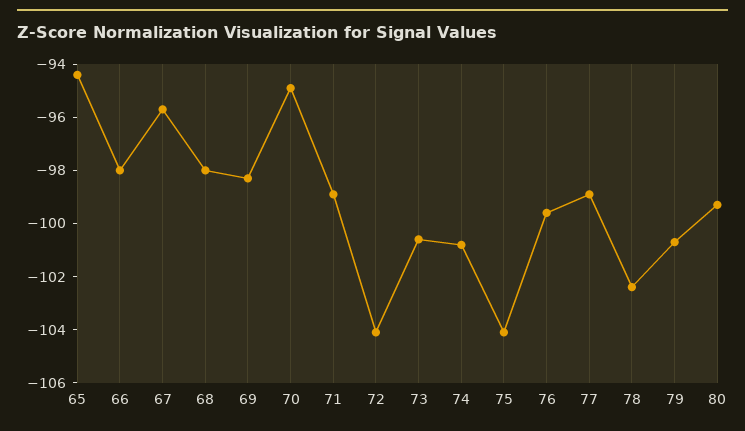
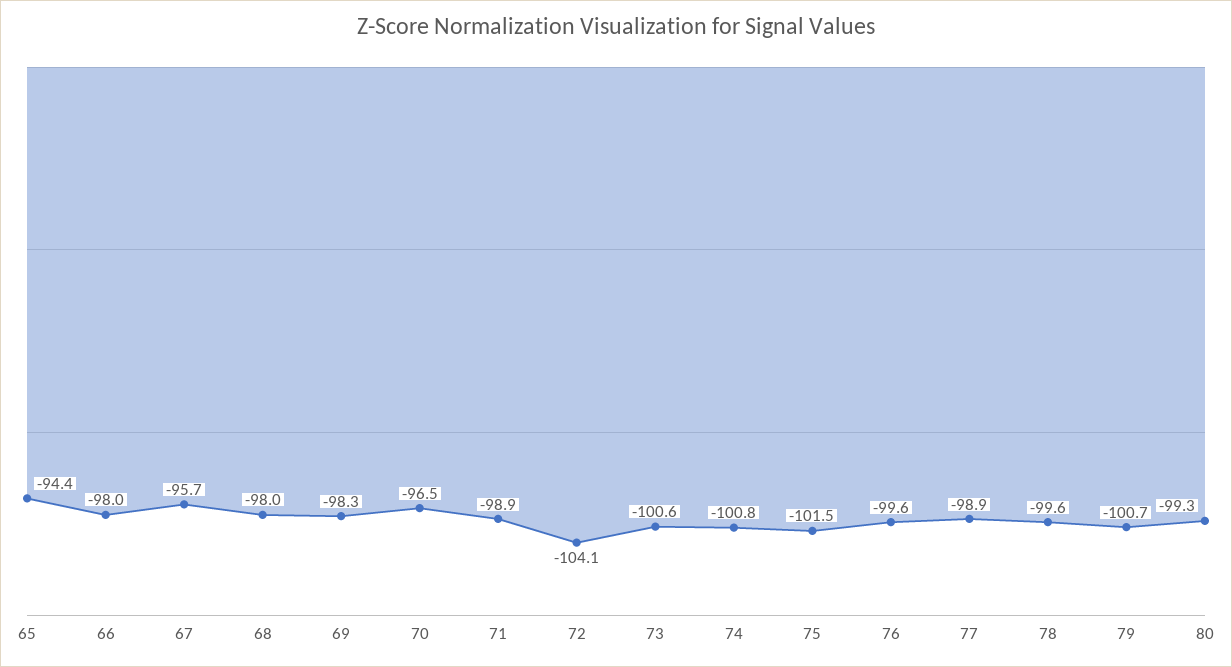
70: -95 -> -96.5
75: -104 -> -101.5
78: -102.5 -> -99.6

